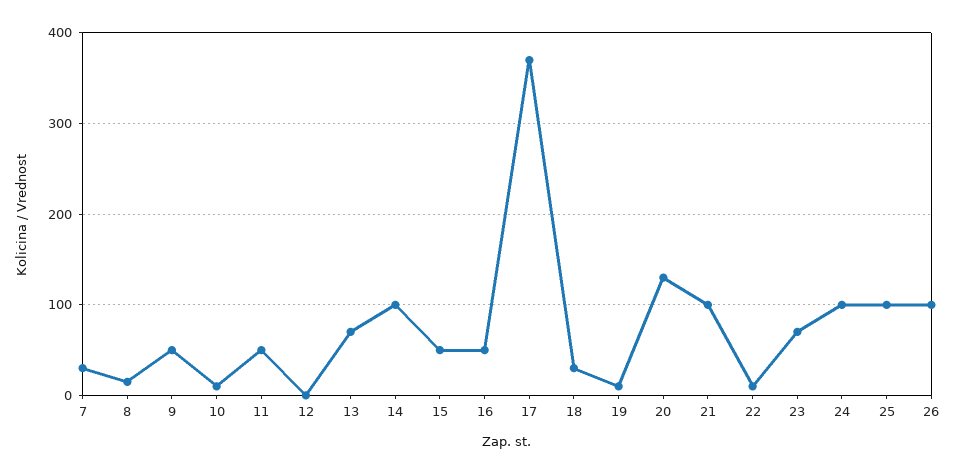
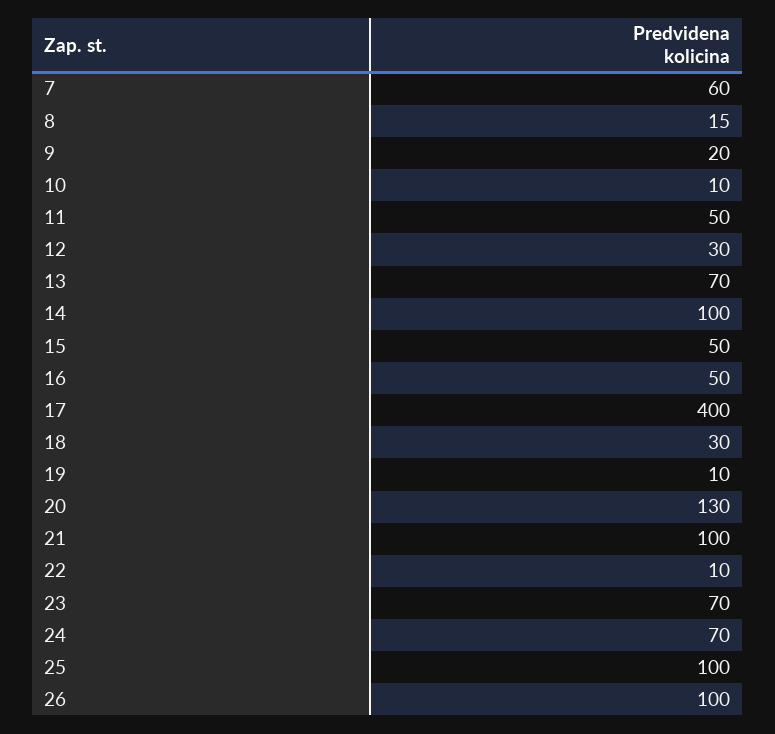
7: 30 -> 60
9: 50 -> 20
12: 0 -> 30
17: 370 -> 400
24: 100 -> 70

